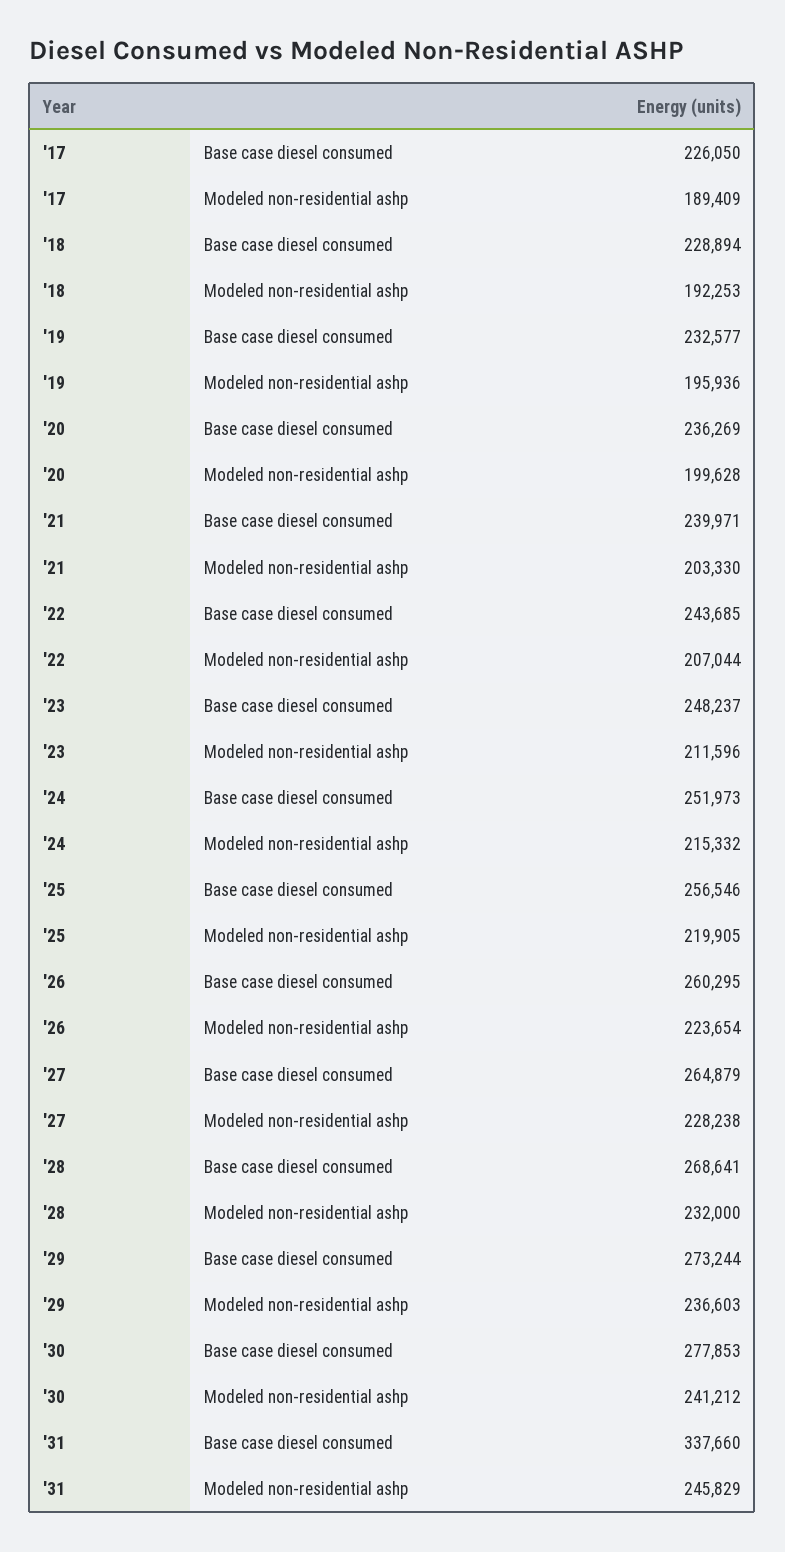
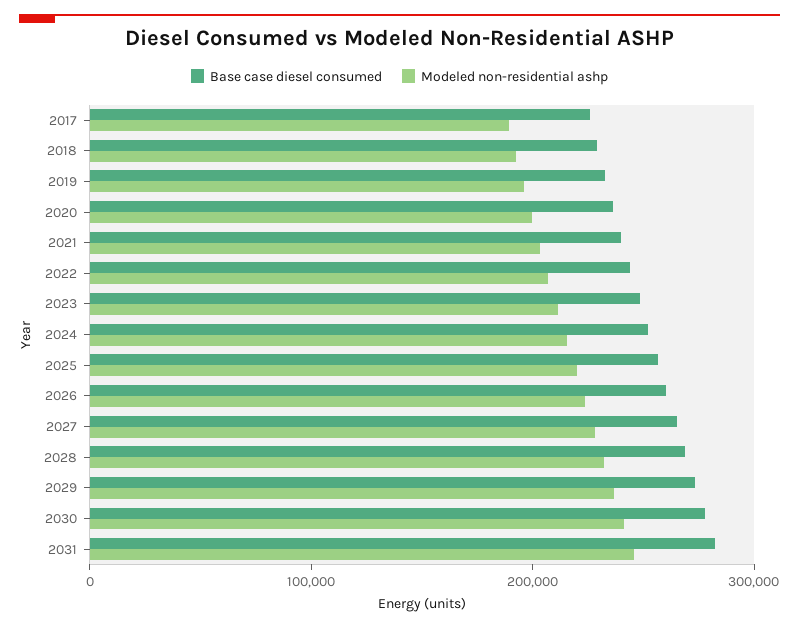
Base case diesel consumed, '31: 337660 -> 280000

